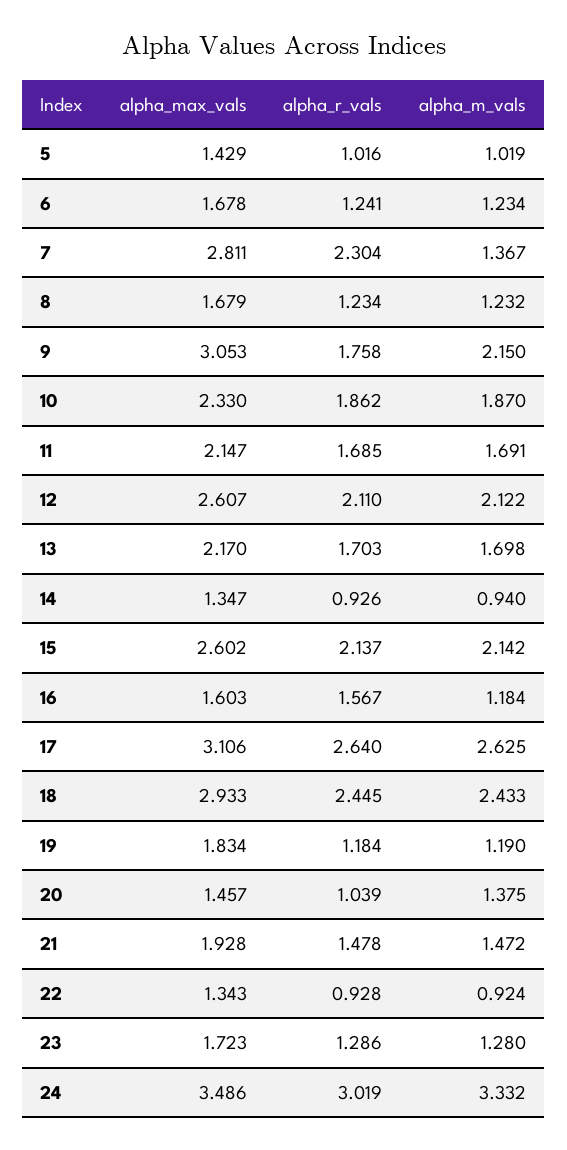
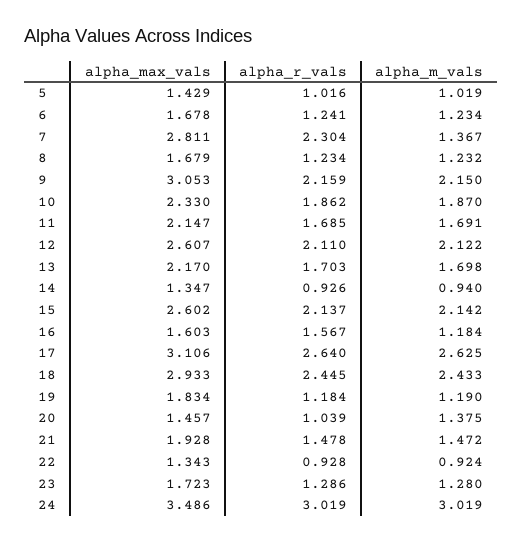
alpha_r_vals, 9: 1.758 -> 2.159
alpha_m_vals, 24: 3.332 -> 3.019

